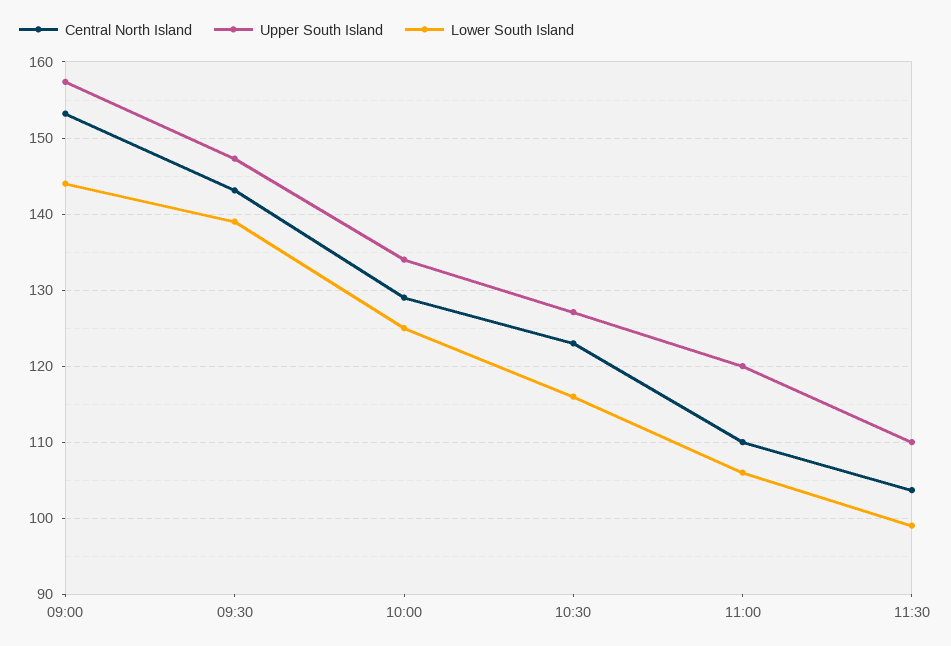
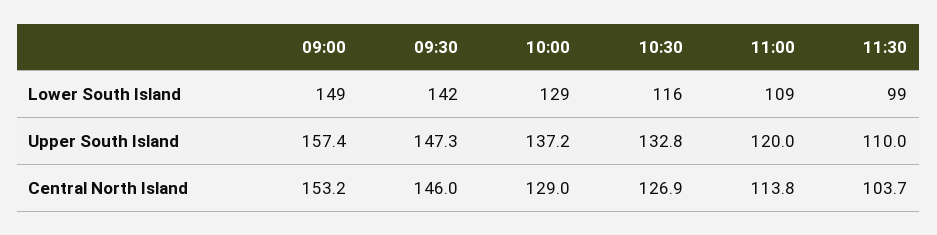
Lower South Island, 09:00: 144 -> 149
Central North Island, 09:30: 143 -> 146
Lower South Island, 09:30: 139 -> 142
Upper South Island, 10:00: 134 -> 137.2
Lower South Island, 10:00: 125 -> 129
Central North Island, 10:30: 123 -> 126.9
Upper South Island, 10:30: 127 -> 132.8
Central North Island, 11:00: 110 -> 113.8
Lower South Island, 11:00: 106 -> 109

